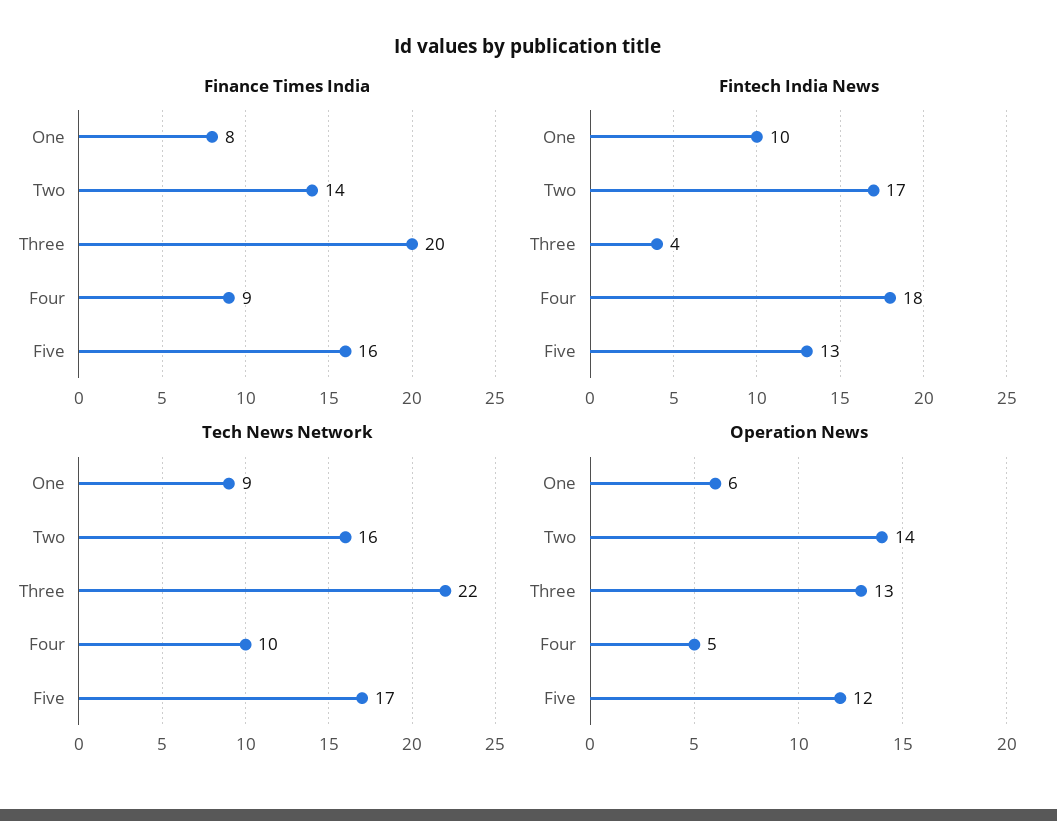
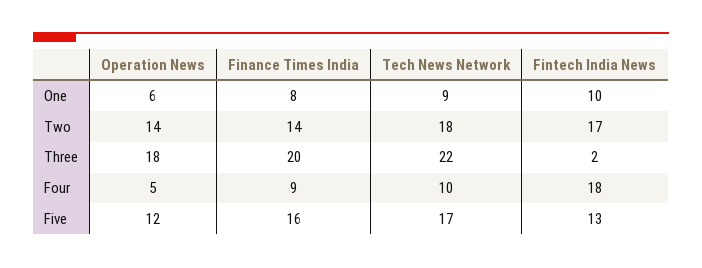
Fintech India News, Three: 4 -> 2
Tech News Network, Two: 16 -> 18
Operation News, Three: 13 -> 18

